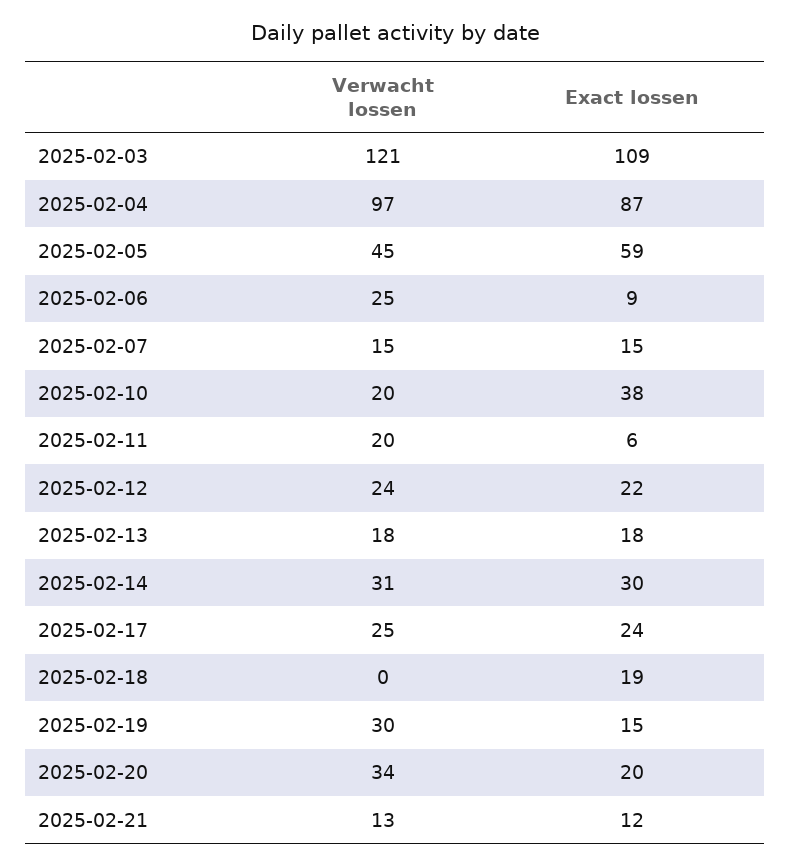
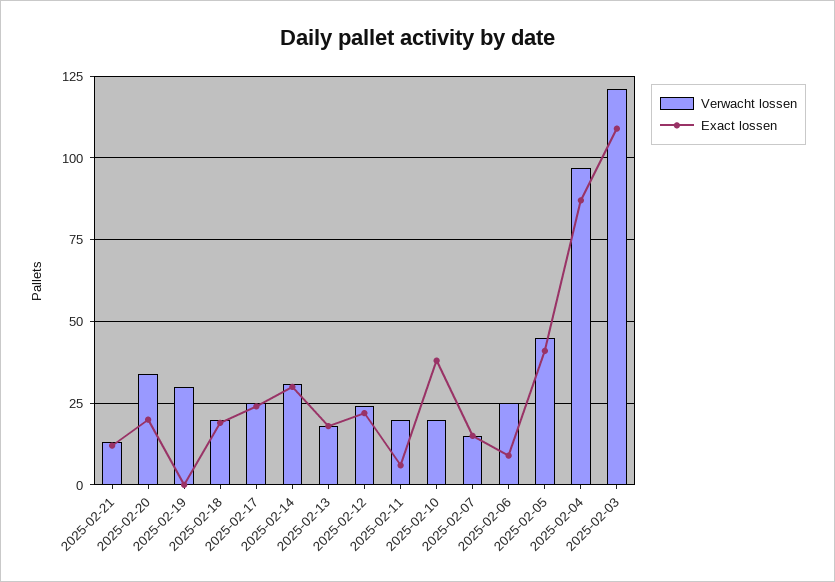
Exact lossen, 2025-02-05: 59 -> 40
Verwacht lossen, 2025-02-18: 0 -> 20
Exact lossen, 2025-02-19: 15 -> 0

